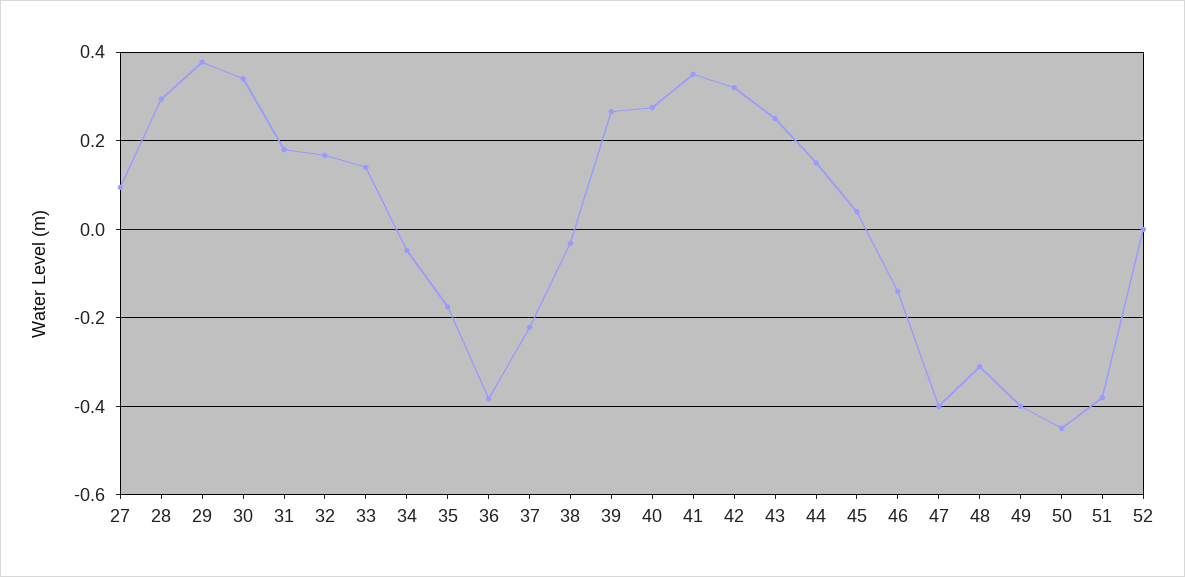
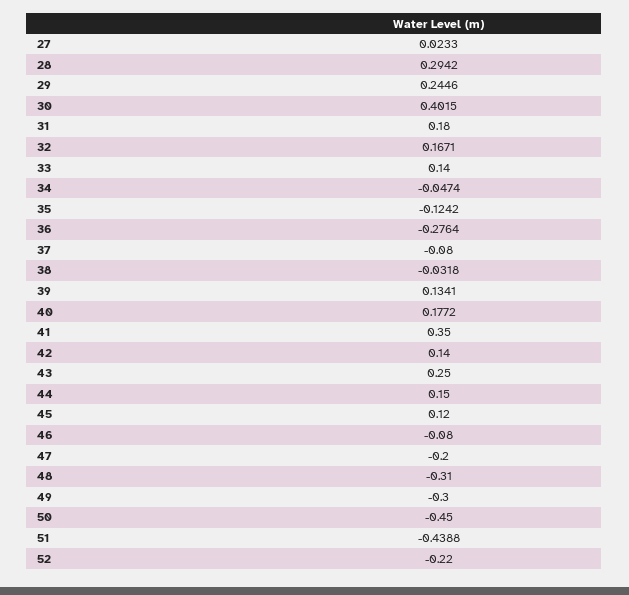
27: 0.1 -> 0.0233
29: 0.38 -> 0.2446
30: 0.34 -> 0.4015
35: -0.18 -> -0.1242
36: -0.38 -> -0.2764
37: -0.22 -> -0.08
39: 0.26 -> 0.1341
40: 0.28 -> 0.1772
42: 0.32 -> 0.14
45: 0.04 -> 0.12
46: -0.14 -> -0.08
47: -0.4 -> -0.2
49: -0.4 -> -0.3
51: -0.38 -> -0.4388
52: 0 -> -0.22

